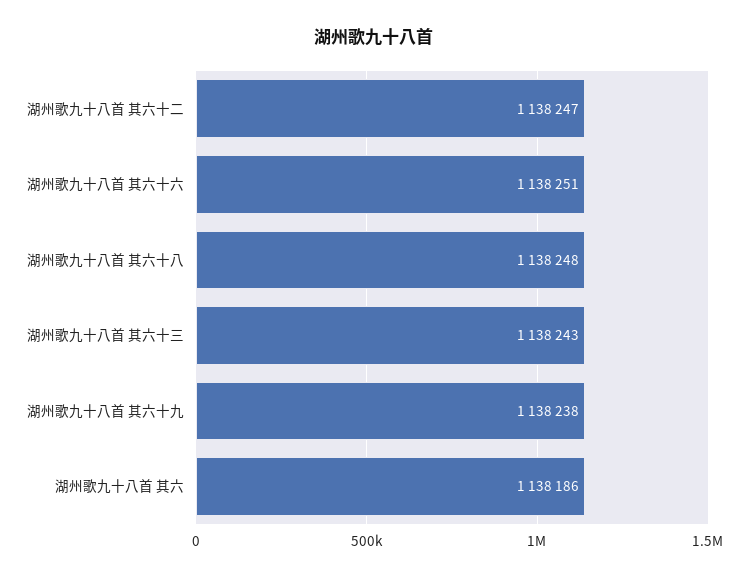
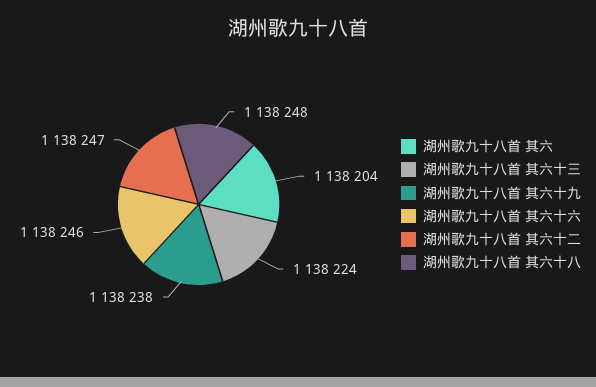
湖州歌九十八首 其六十六: 1138251 -> 1138246
湖州歌九十八首 其六十三: 1138243 -> 1138224
湖州歌九十八首 其六: 1138186 -> 1138204

